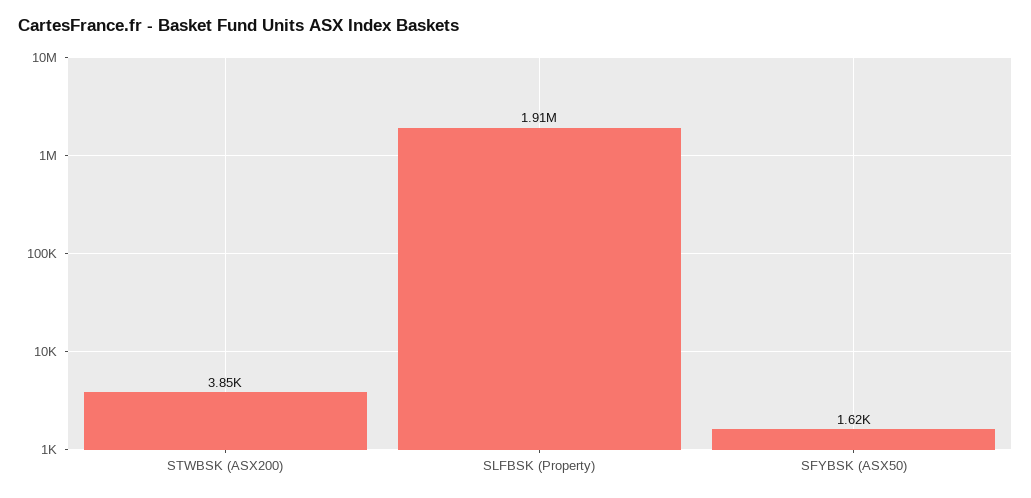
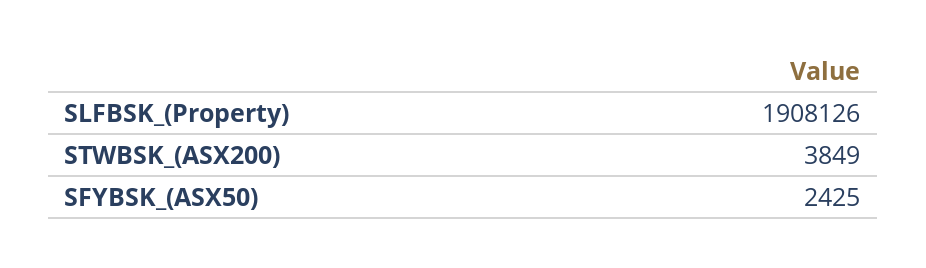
SFYBSK (ASX50): 1620 -> 2425

